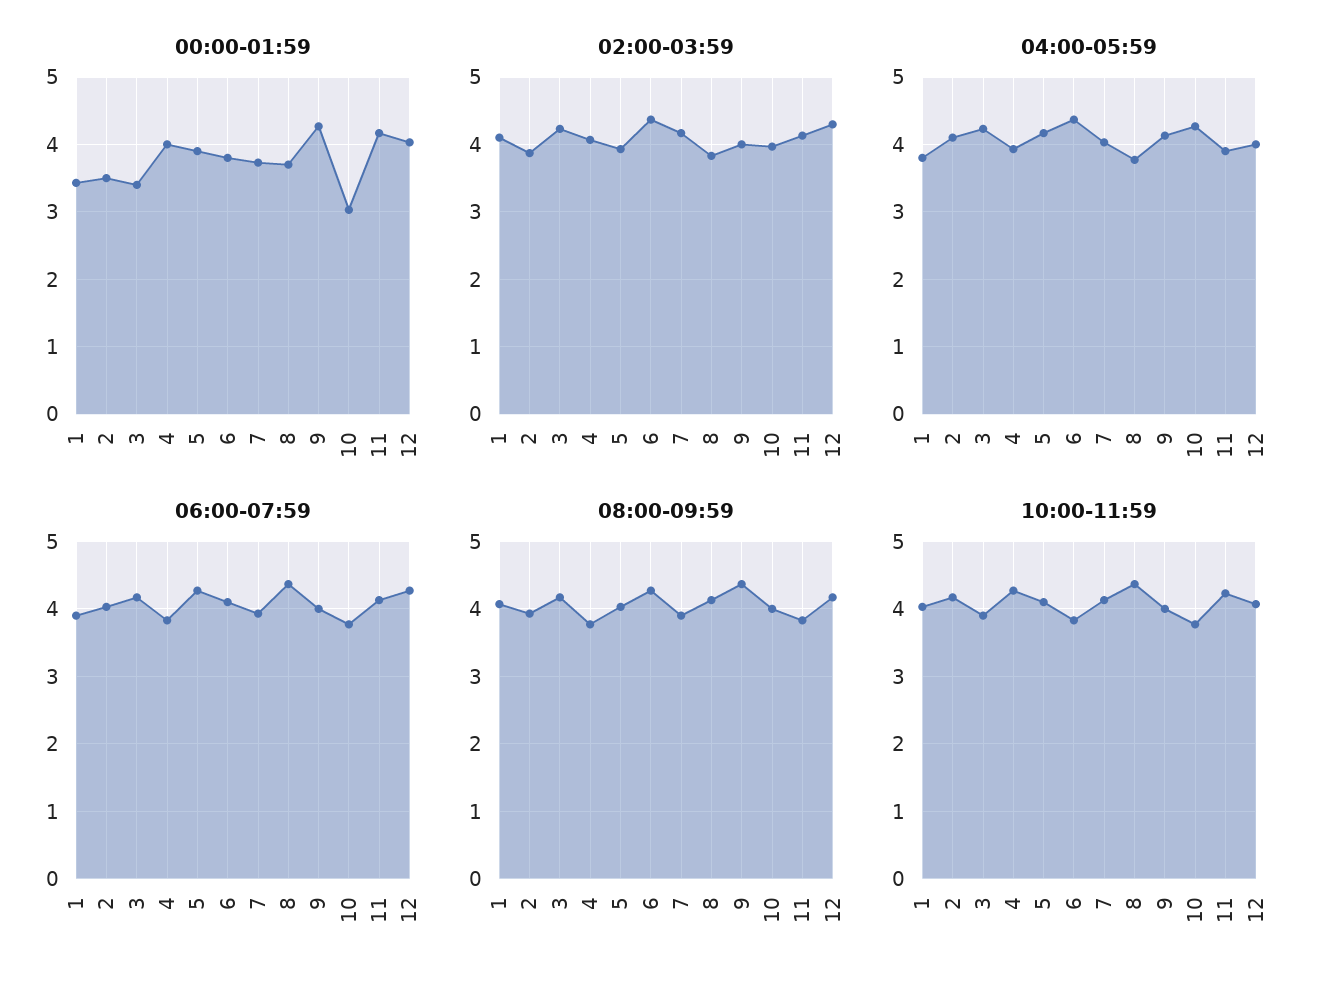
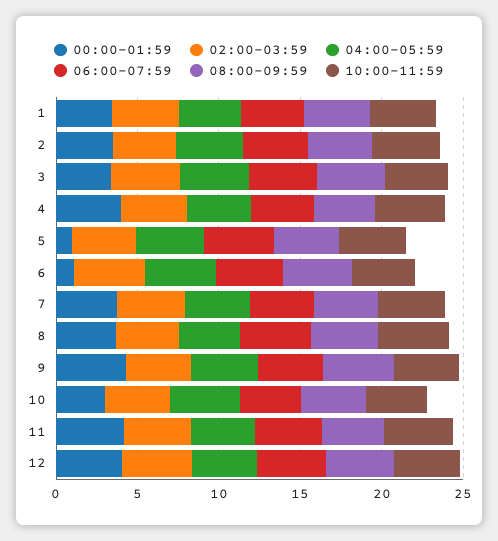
00:00-01:59, 5: 3.9 -> 1
00:00-01:59, 6: 3.8 -> 1

